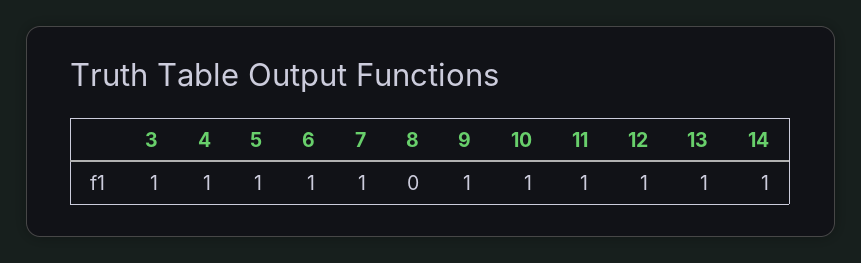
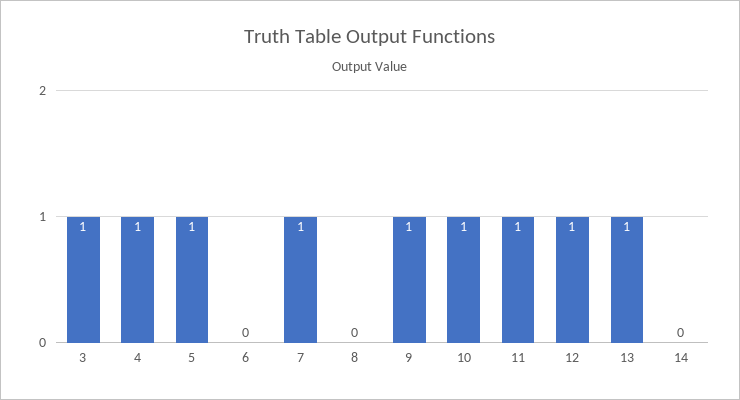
6: 1 -> 0
14: 1 -> 0

